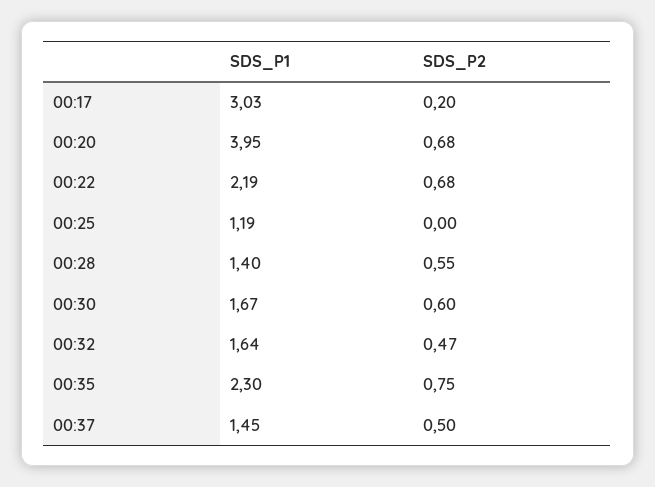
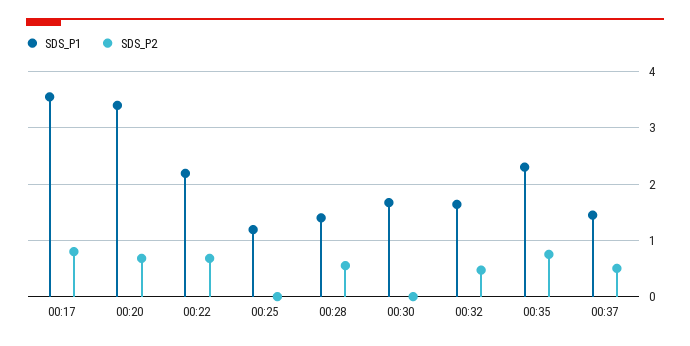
SDS_P1, 00:17: 3.03 -> 3.6
SDS_P2, 00:17: 0.2 -> 0.8
SDS_P1, 00:20: 3.95 -> 3.4
SDS_P2, 00:30: 0.6 -> 0

